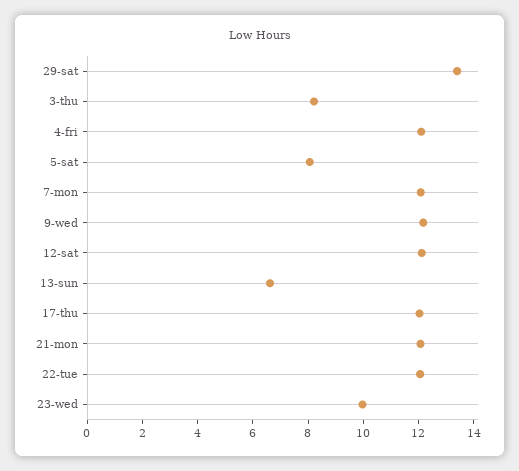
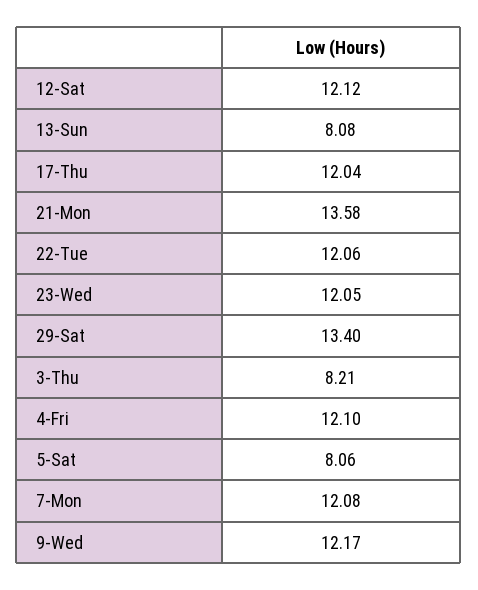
13-sun: 6.5 -> 8.08
21-mon: 12 -> 13.58
23-wed: 10 -> 12.05

